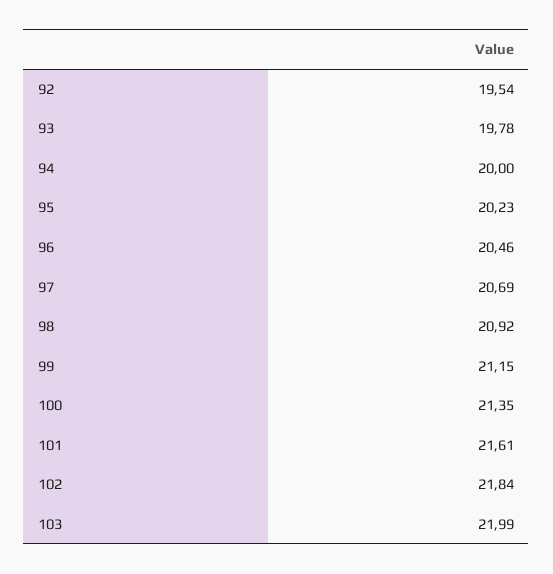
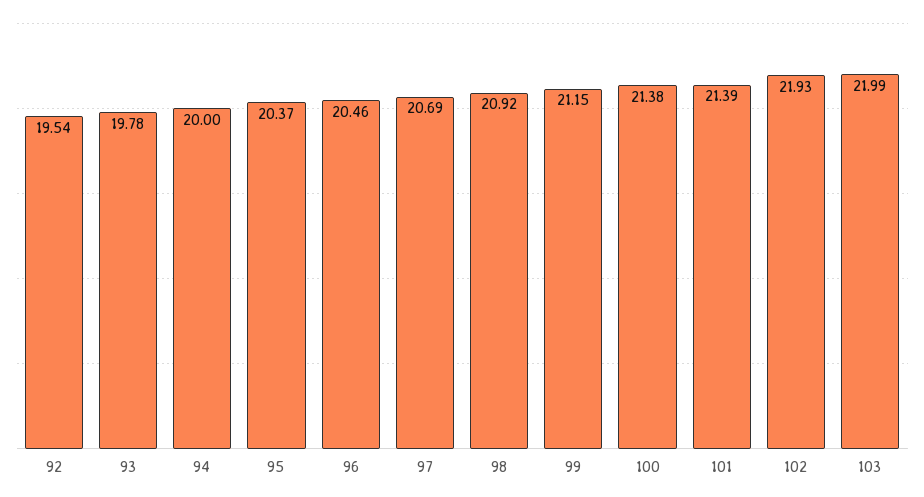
95: 20.23 -> 20.37
100: 21.35 -> 21.38
101: 21.61 -> 21.39
102: 21.84 -> 21.93

